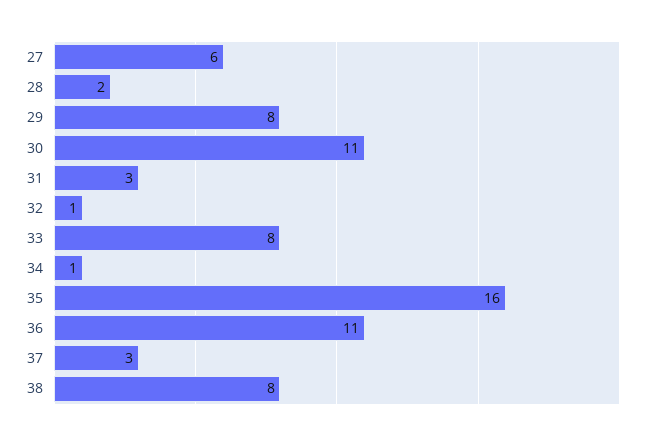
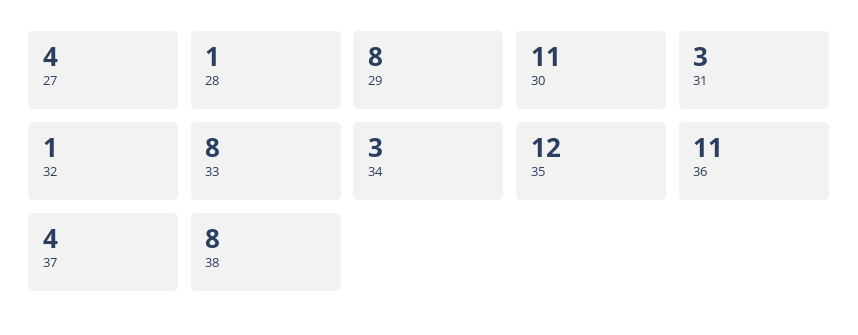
27: 6 -> 4
28: 2 -> 1
34: 1 -> 3
35: 16 -> 12
37: 3 -> 4

